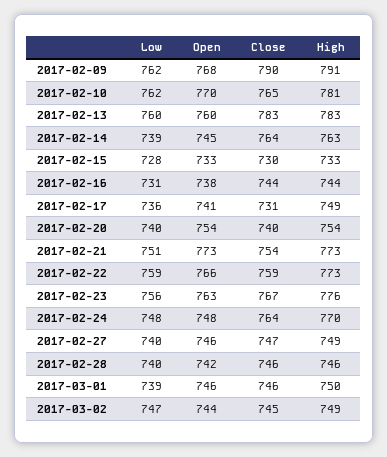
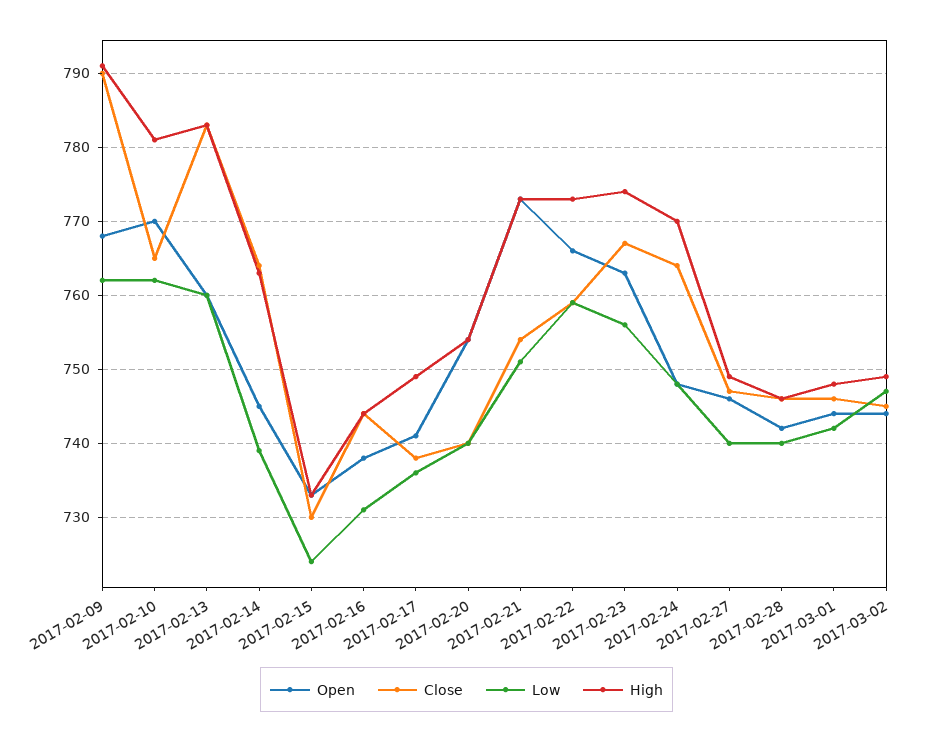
Low, 2017-02-15: 728 -> 724
Close, 2017-02-17: 731 -> 738
High, 2017-02-23: 776 -> 774
Low, 2017-03-01: 739 -> 742
Open, 2017-03-01: 746 -> 744
High, 2017-03-01: 750 -> 748

